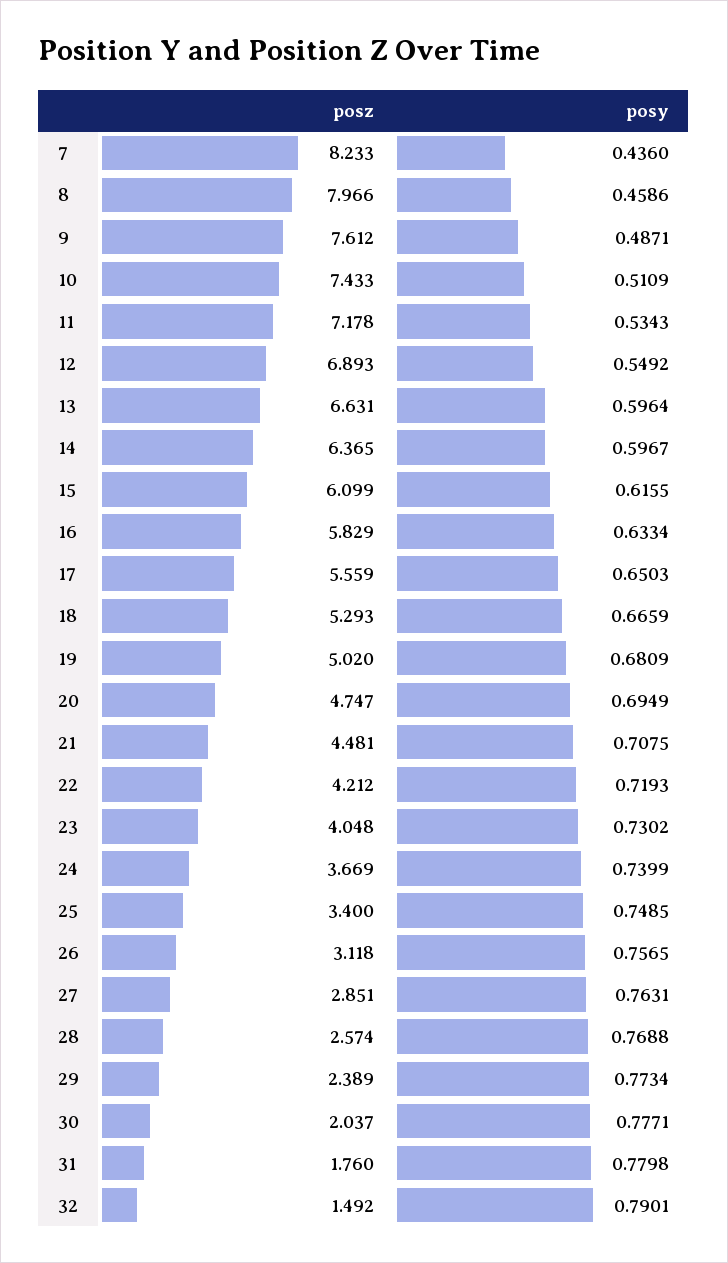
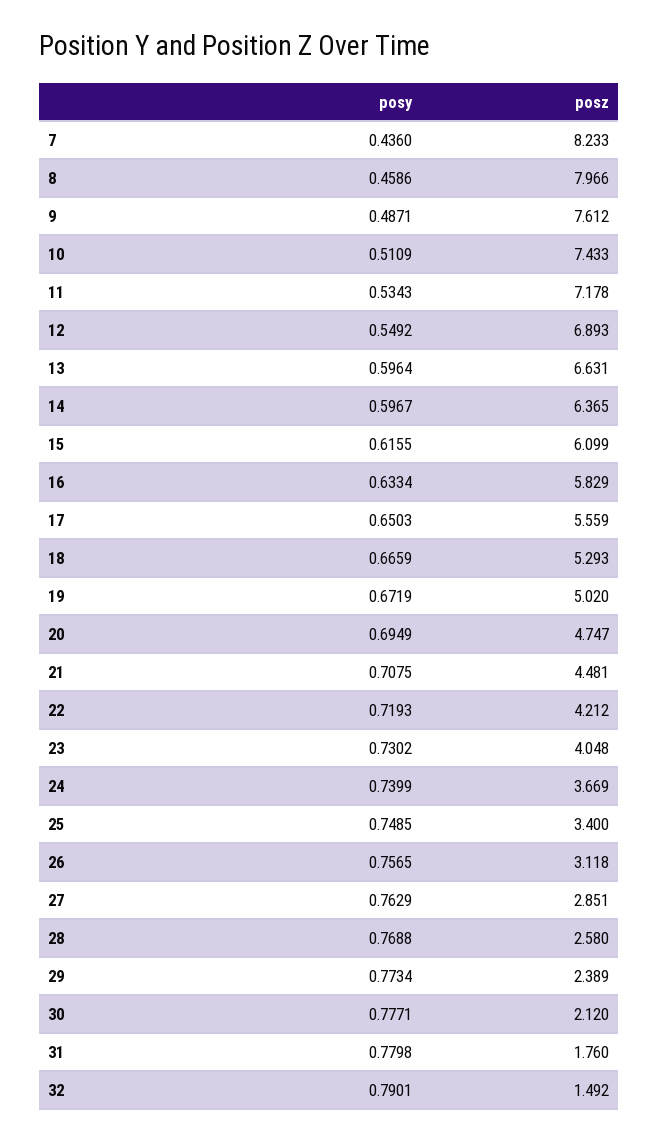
posy, 19: 0.6809 -> 0.6719
posy, 27: 0.7631 -> 0.7629
posz, 28: 2.574 -> 2.58
posz, 30: 2.037 -> 2.12

